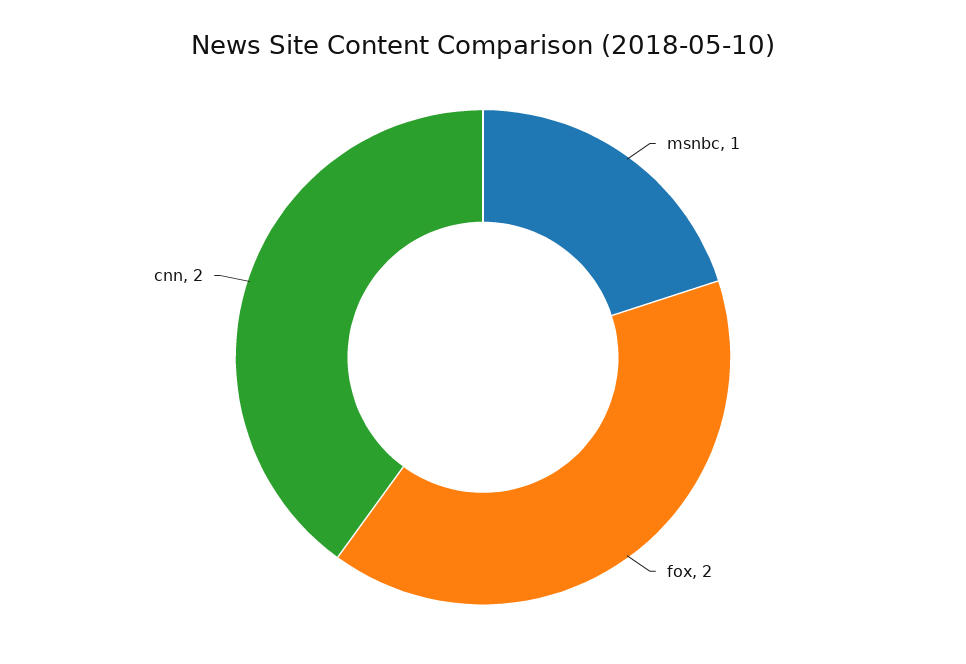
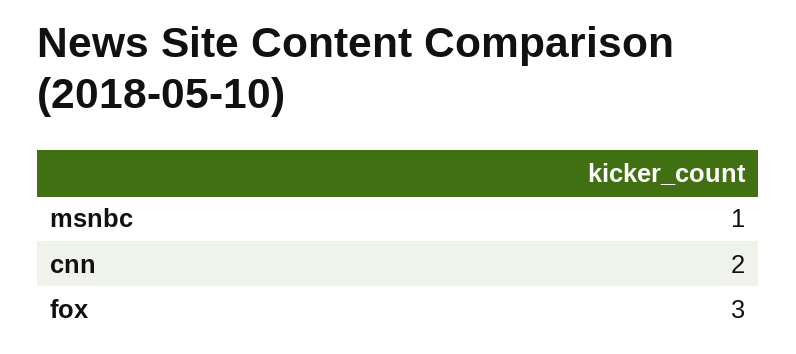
fox: 2 -> 3

